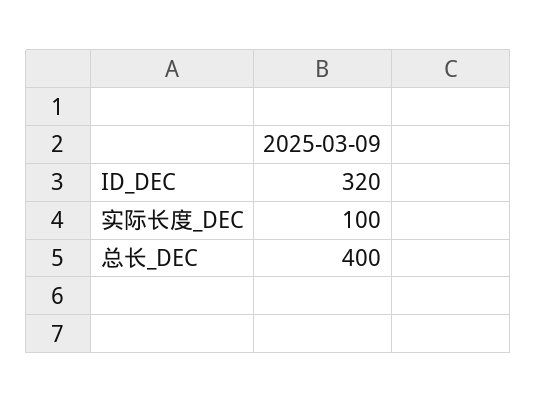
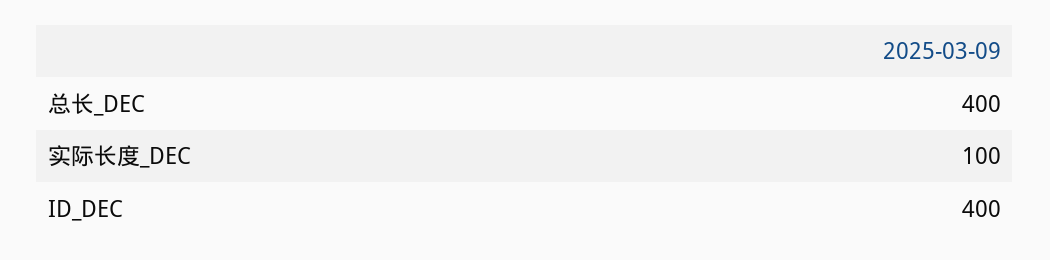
ID_DEC: 320 -> 400

